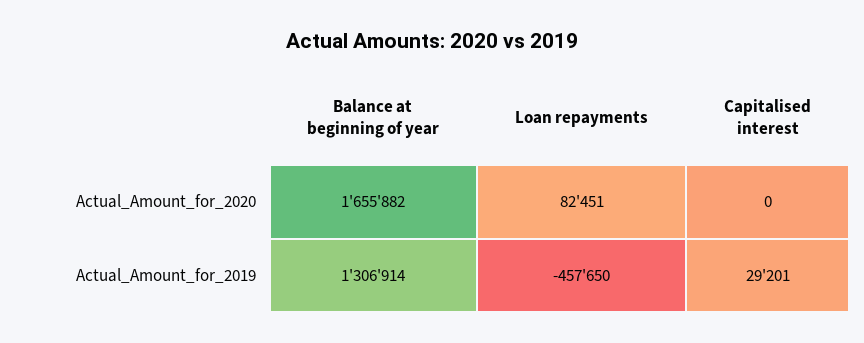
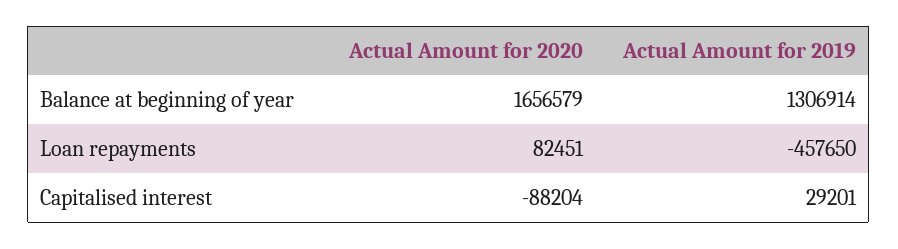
Balance at beginning of year, Actual_Amount_for_2020: 1655882 -> 1656579
Capitalised interest, Actual_Amount_for_2020: 0 -> -88204

